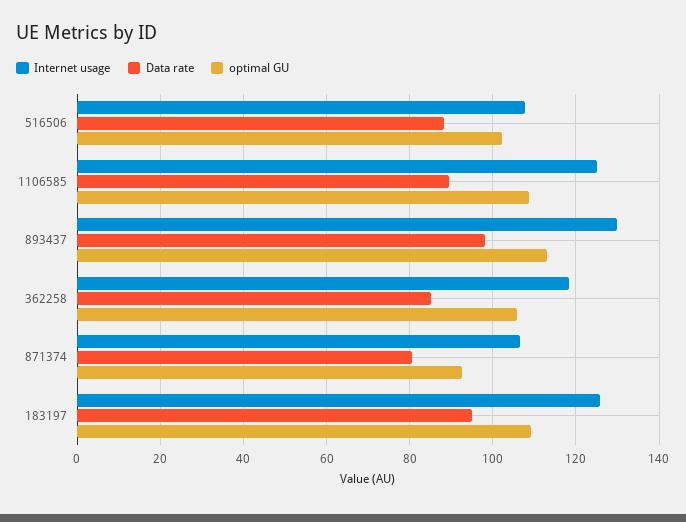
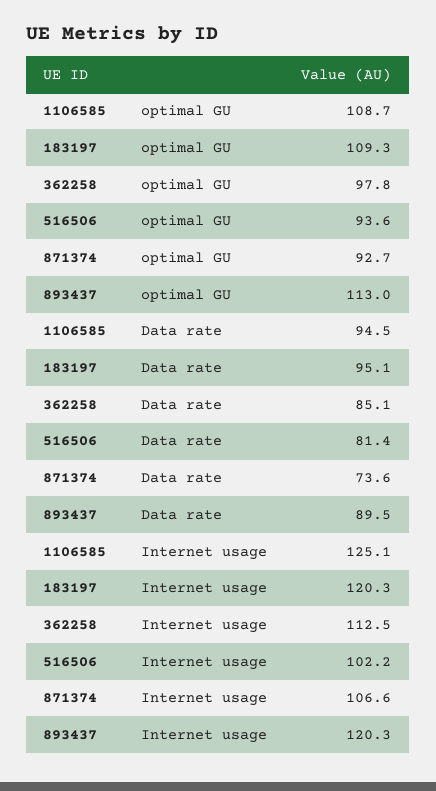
Internet usage, 516506: 108 -> 102.2
Data rate, 516506: 88 -> 81.4
optimal GU, 516506: 102 -> 93.6
Data rate, 1106585: 90 -> 94.5
Internet usage, 893437: 130 -> 120.3
Data rate, 893437: 98 -> 89.5
Internet usage, 362258: 118 -> 112.5
optimal GU, 362258: 106 -> 97.8
Data rate, 871374: 80 -> 73.6
Internet usage, 183197: 126 -> 120.3

